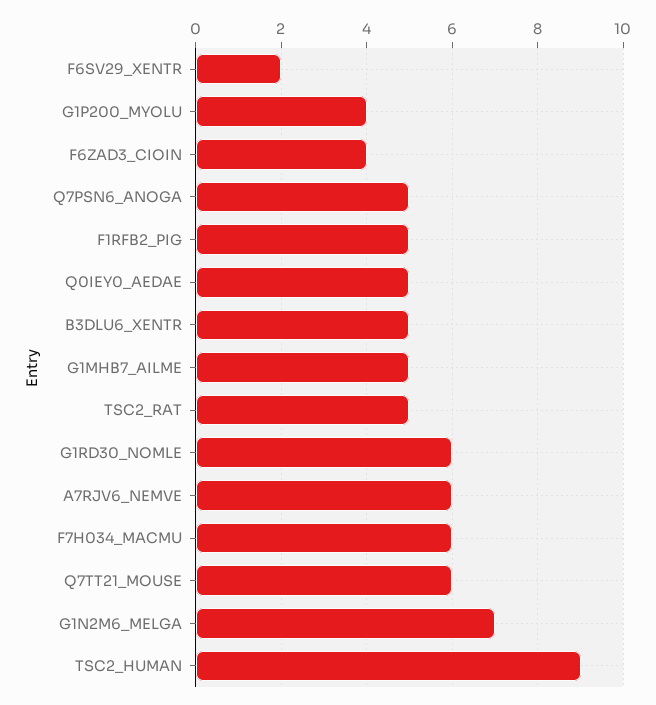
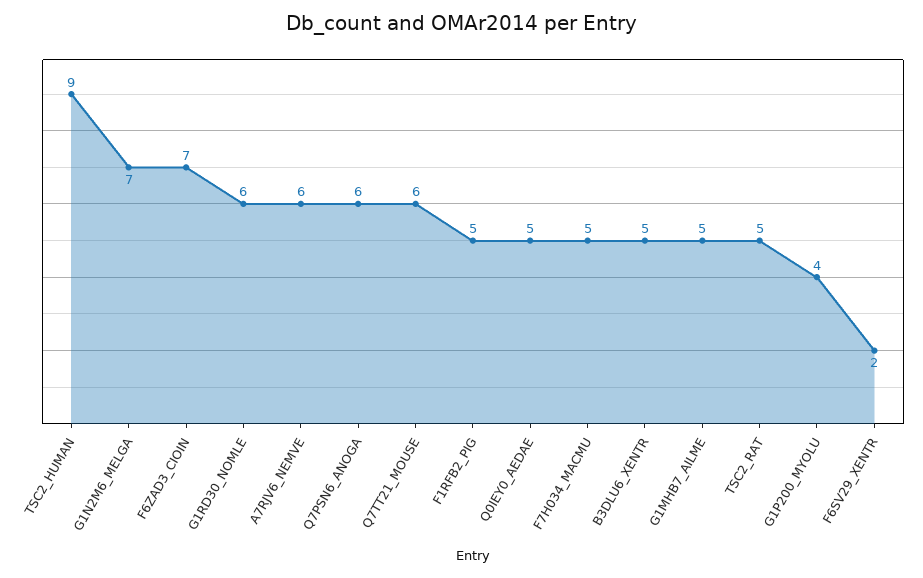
F6ZAD3_CIOIN: 4 -> 7
Q7PSN6_ANOGA: 5 -> 6
F7H034_MACMU: 6 -> 5

